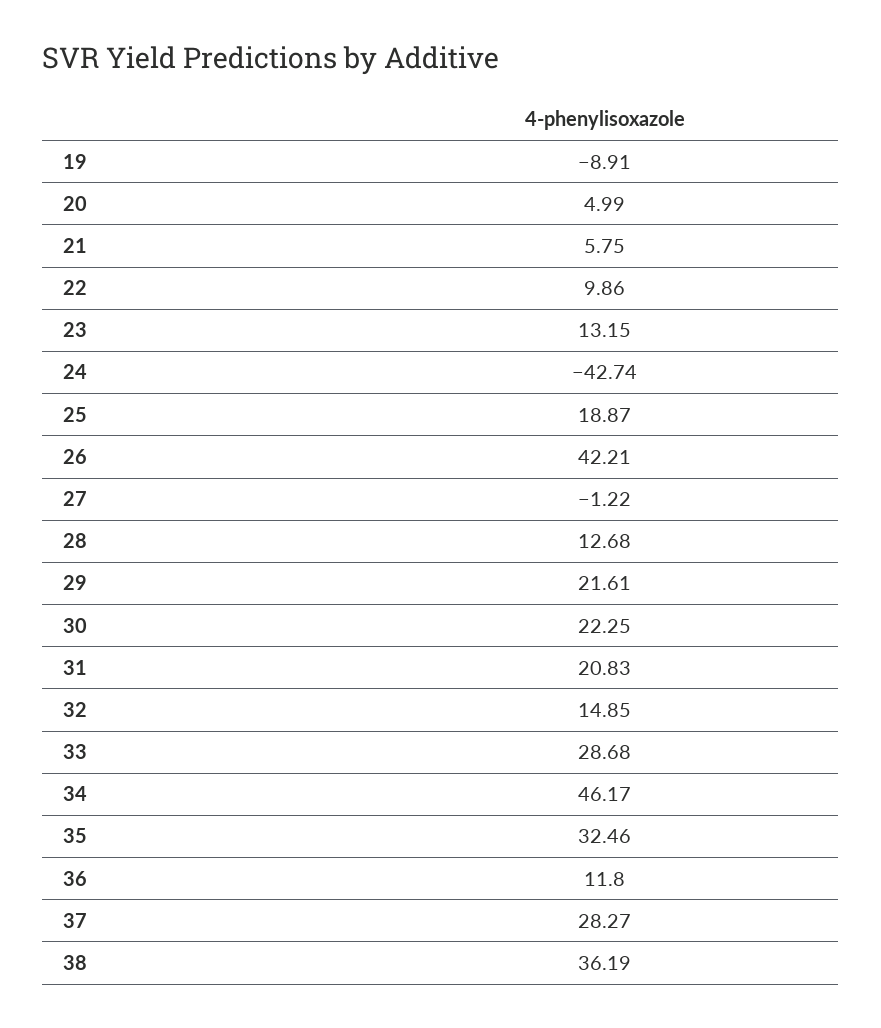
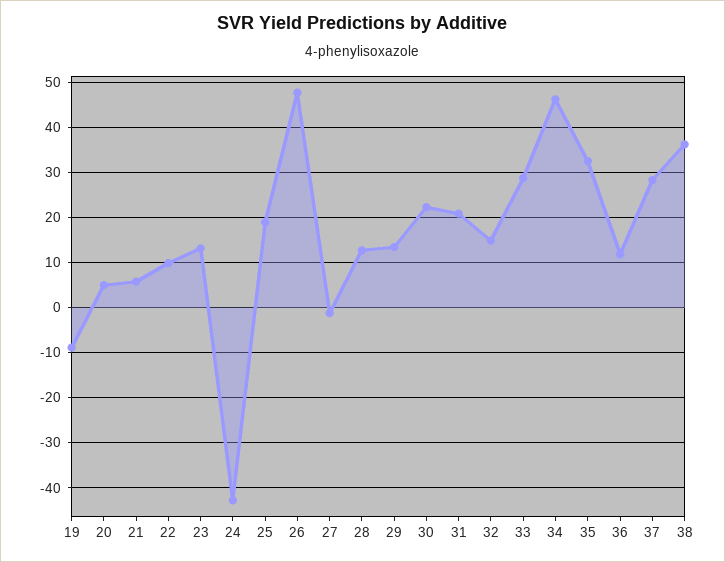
26: 42.21 -> 48
29: 21.61 -> 14

